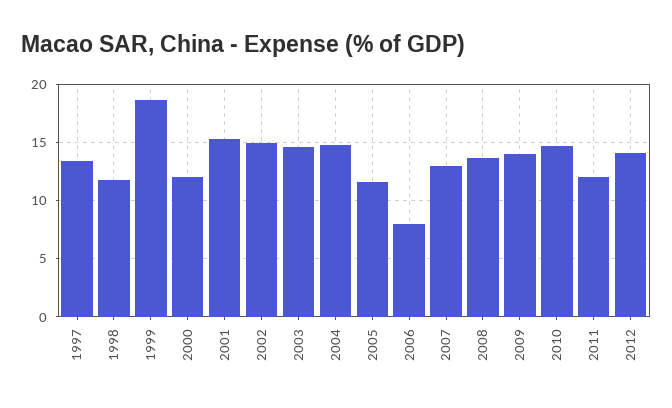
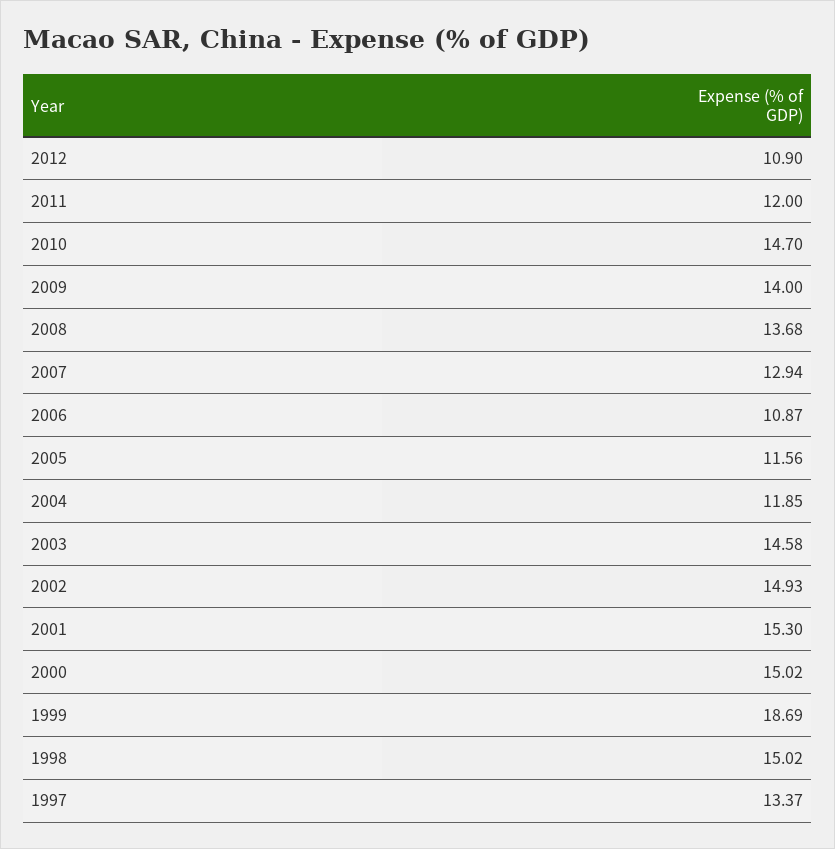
1998: 12 -> 15.02
2000: 12 -> 15.02
2004: 15 -> 11.85
2006: 8 -> 10.87
2012: 14 -> 10.9

